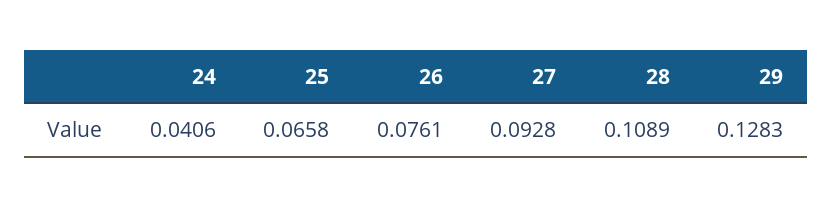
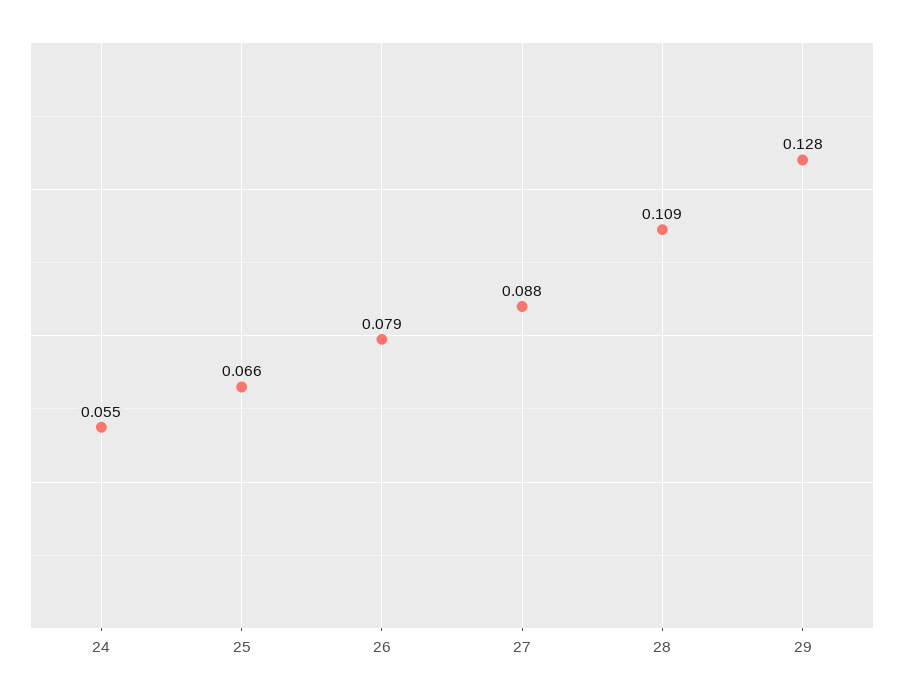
24: 0.0406 -> 0.055
26: 0.0761 -> 0.079
27: 0.0928 -> 0.088

